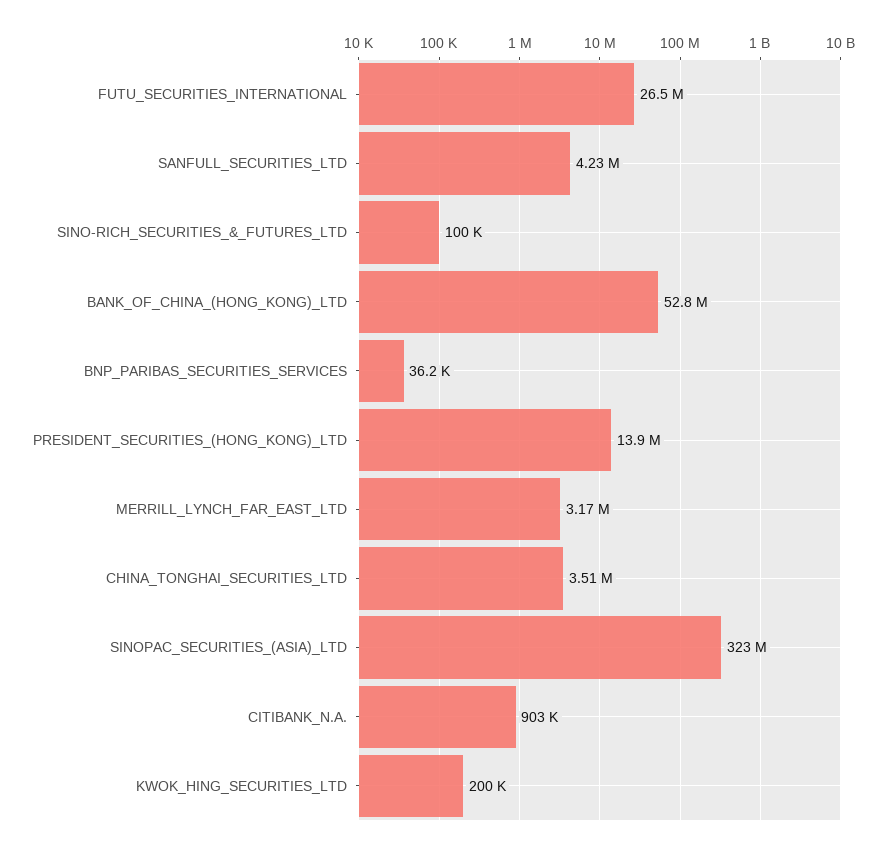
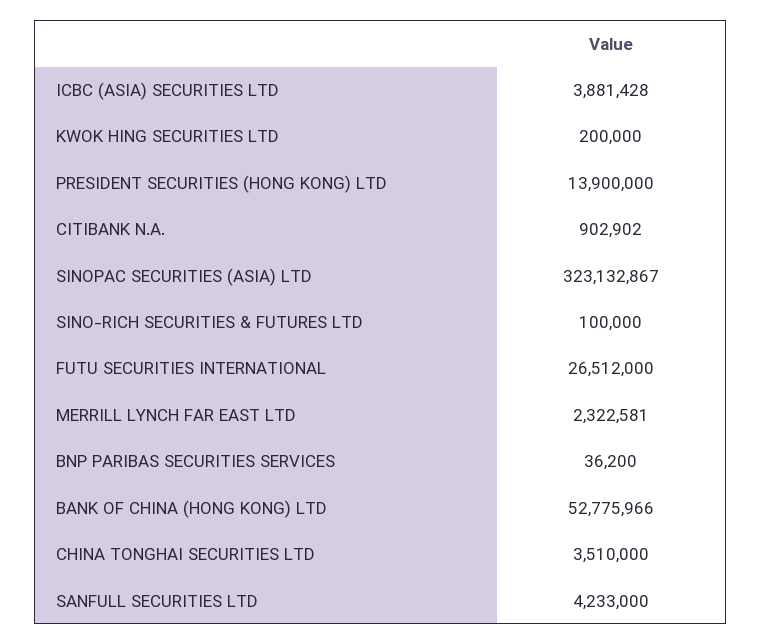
MERRILL_LYNCH_FAR_EAST_LTD: 3170000 -> 2322581
ICBC (ASIA) SECURITIES LTD: none -> 3881428

